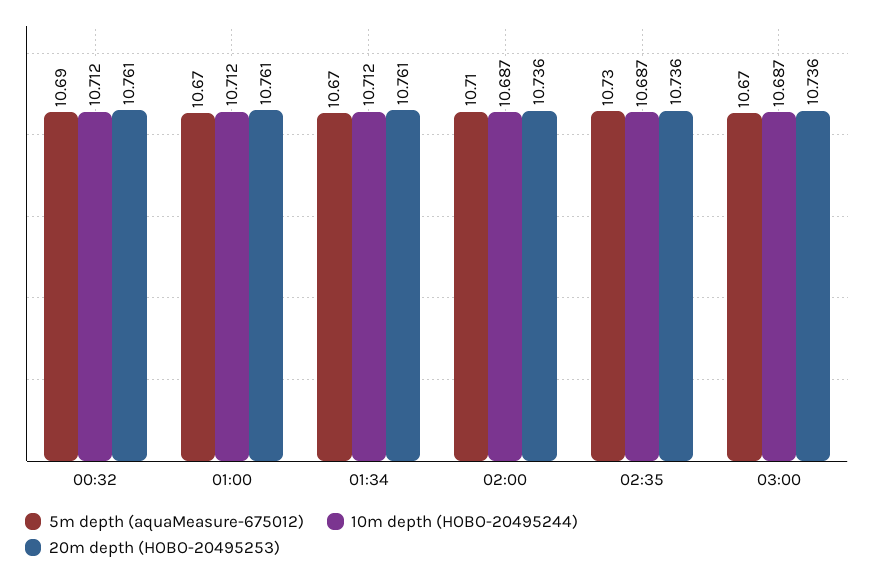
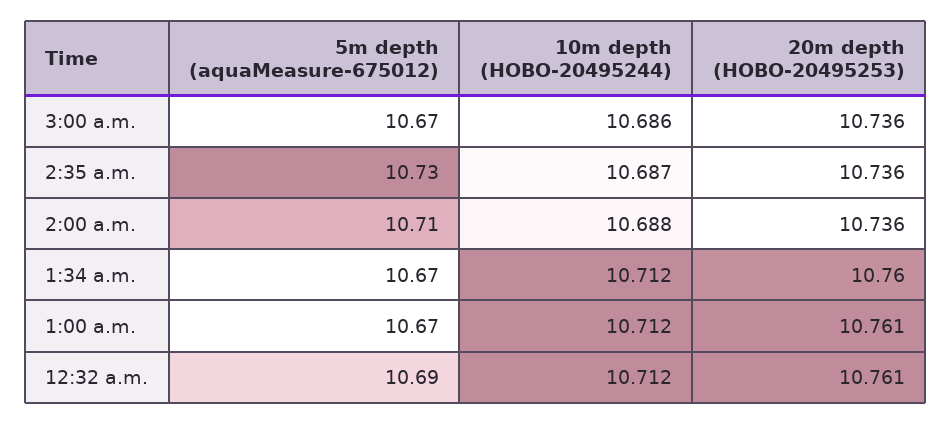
20m depth (HOBO-20495253), 01:34: 10.761 -> 10.76
10m depth (HOBO-20495244), 02:00: 10.687 -> 10.688
10m depth (HOBO-20495244), 03:00: 10.687 -> 10.686

